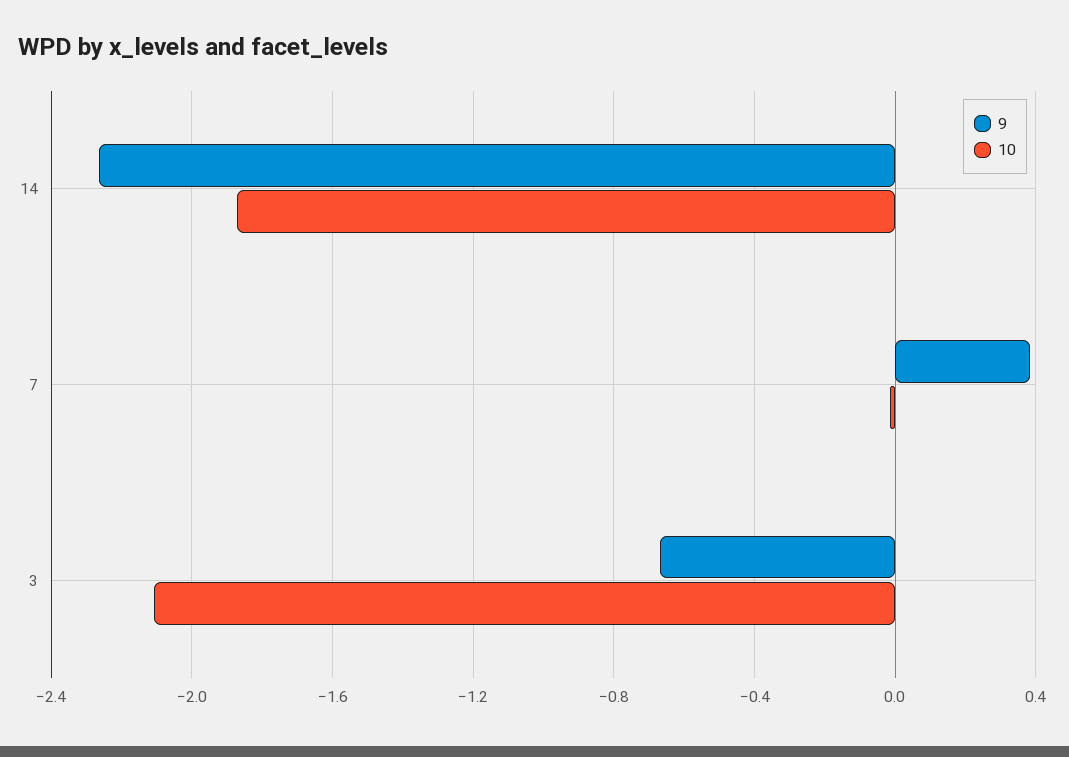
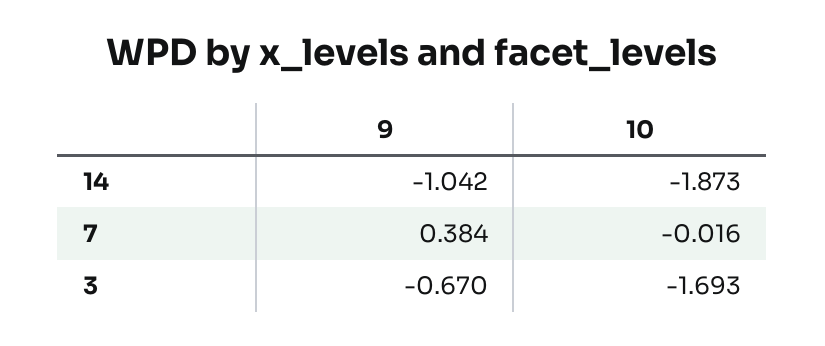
9, 14: -2.25 -> -1.042
10, 3: -2.1 -> -1.693

